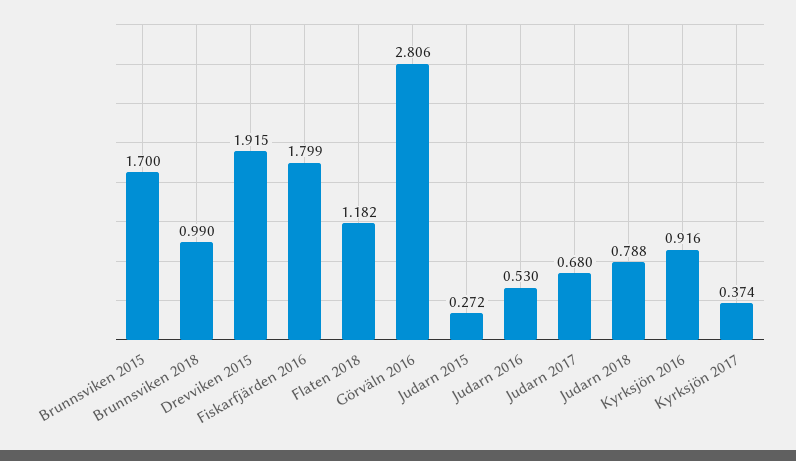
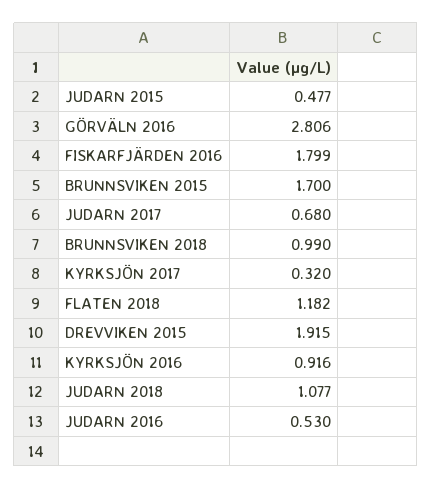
Judarn 2015: 0.272 -> 0.477
Judarn 2018: 0.788 -> 1.077
Kyrksjön 2017: 0.374 -> 0.32

